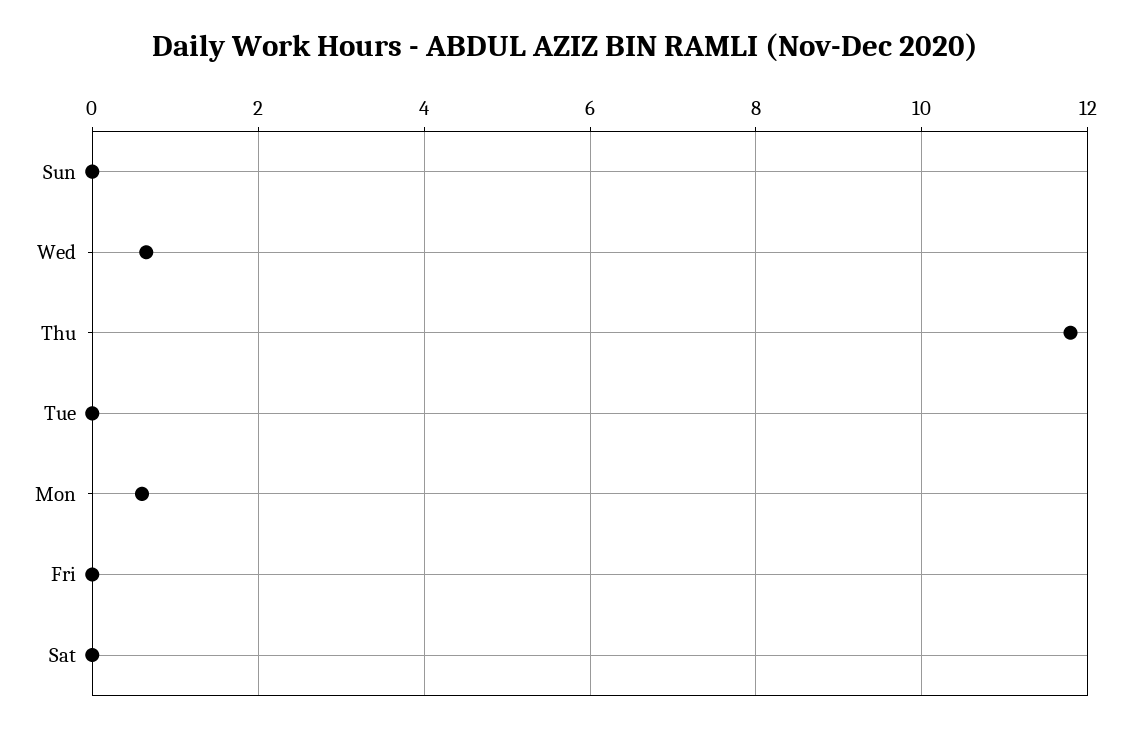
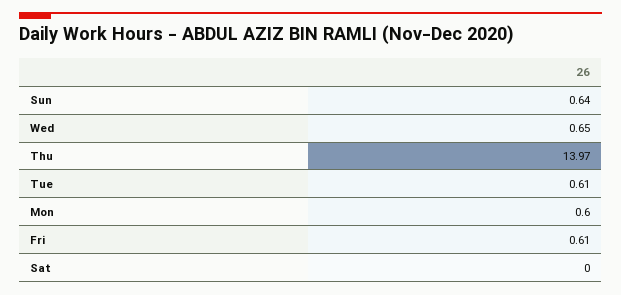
Sun: 0 -> 0.64
Thu: 11.8 -> 13.97
Tue: 0 -> 0.61
Fri: 0 -> 0.61

